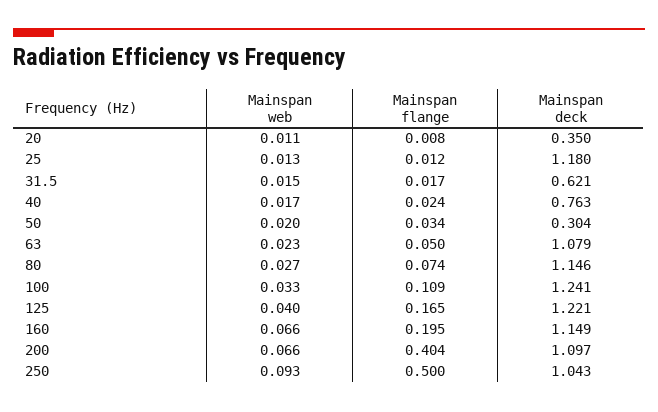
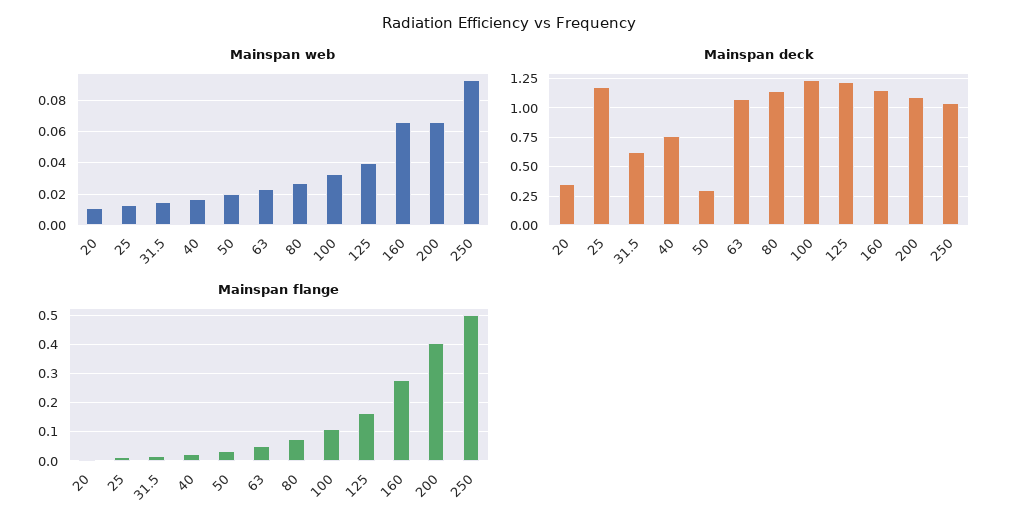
Mainspan flange, 160: 0.195 -> 0.275

